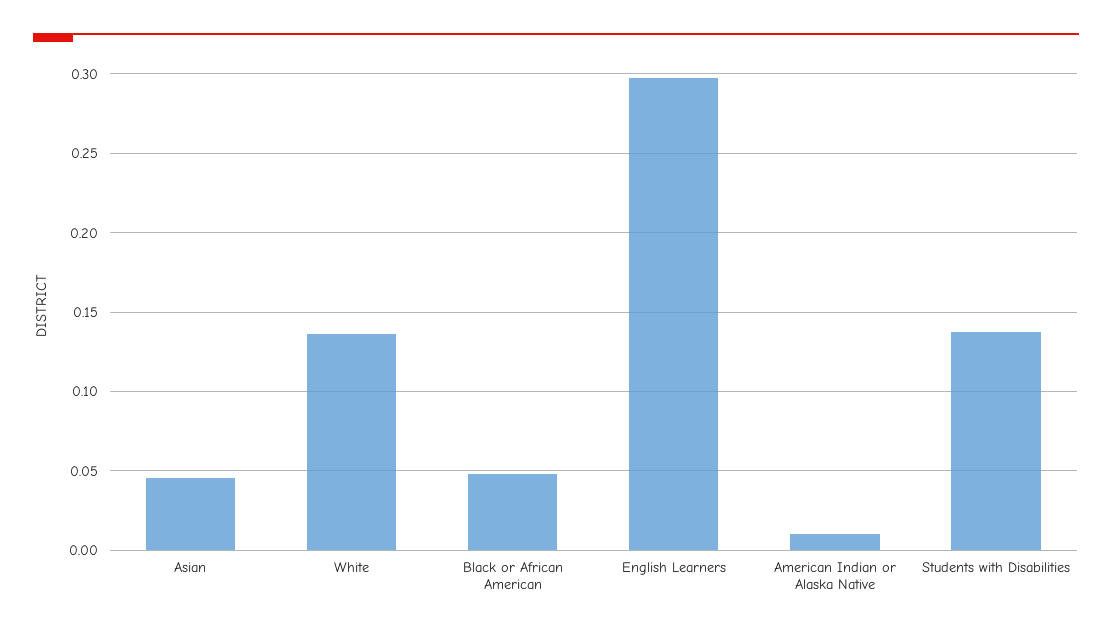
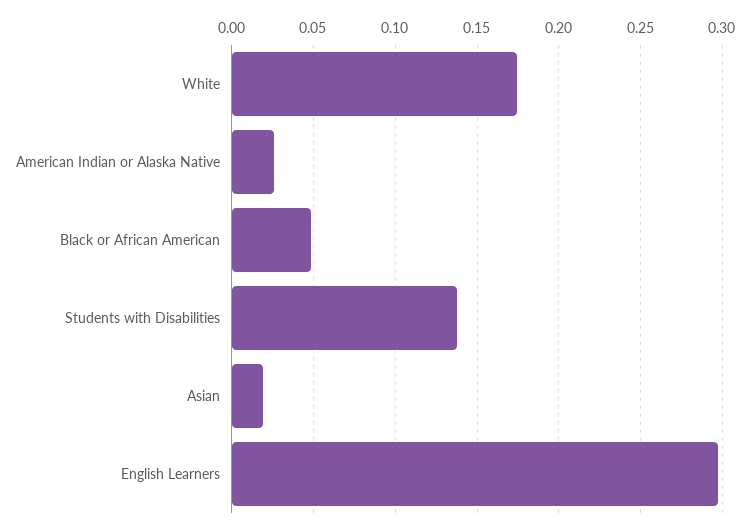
Asian: 0.045 -> 0.02
White: 0.135 -> 0.175
American Indian or Alaska Native: 0.01 -> 0.025

